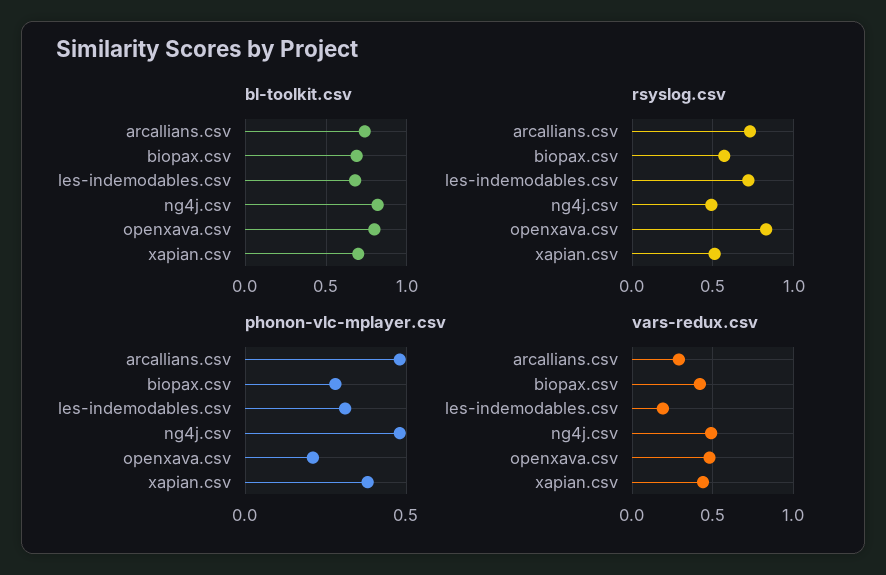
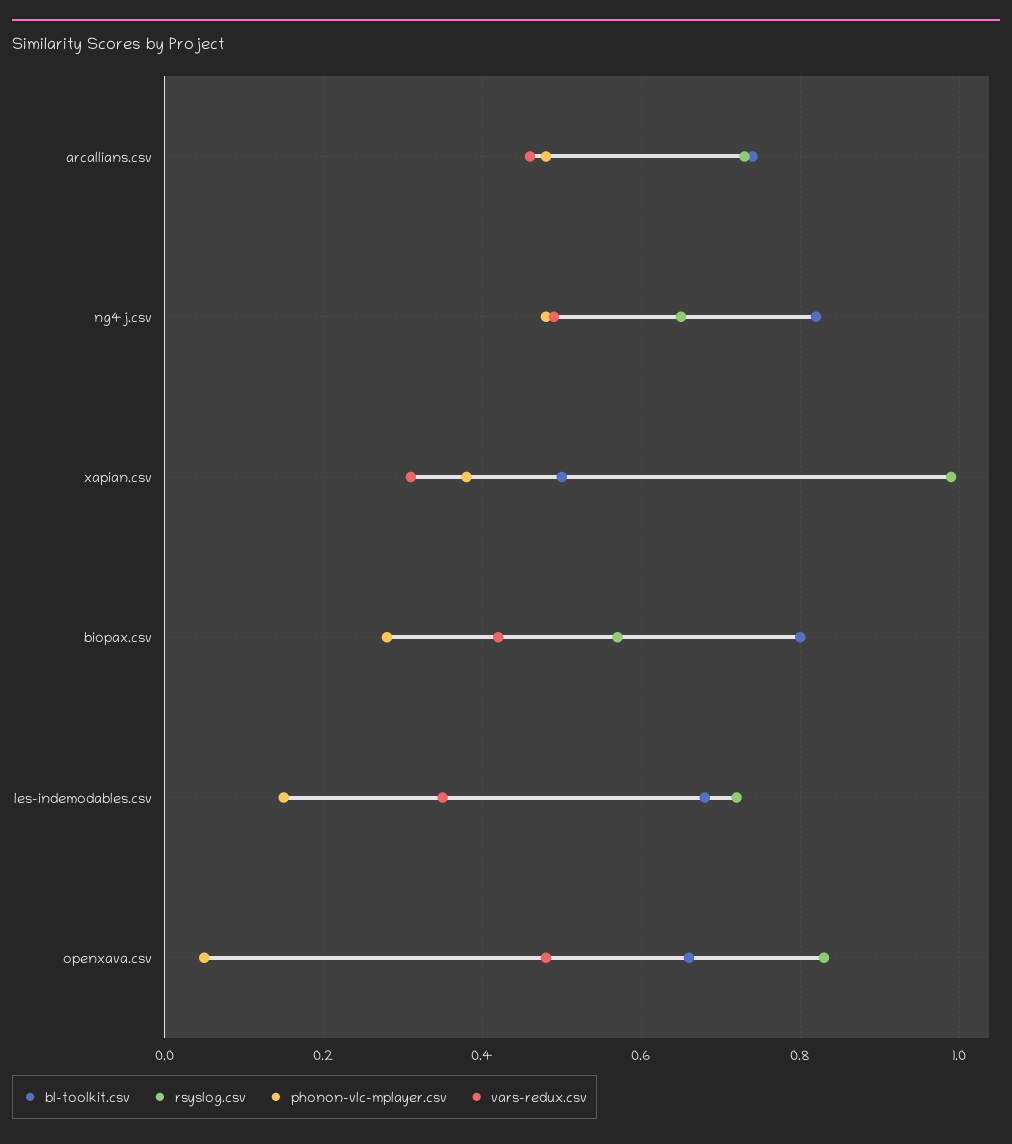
bl-toolkit.csv, biopax.csv: 0.7 -> 0.8
bl-toolkit.csv, openxava.csv: 0.8 -> 0.65
bl-toolkit.csv, xapian.csv: 0.7 -> 0.5
rsyslog.csv, ng4j.csv: 0.5 -> 0.65
rsyslog.csv, xapian.csv: 0.5 -> 1
phonon-vlc-mplayer.csv, les-indemodables.csv: 0.3 -> 0.15
phonon-vlc-mplayer.csv, openxava.csv: 0.2 -> 0.05
vars-redux.csv, arcallians.csv: 0.3 -> 0.45
vars-redux.csv, les-indemodables.csv: 0.2 -> 0.35
vars-redux.csv, xapian.csv: 0.45 -> 0.3

